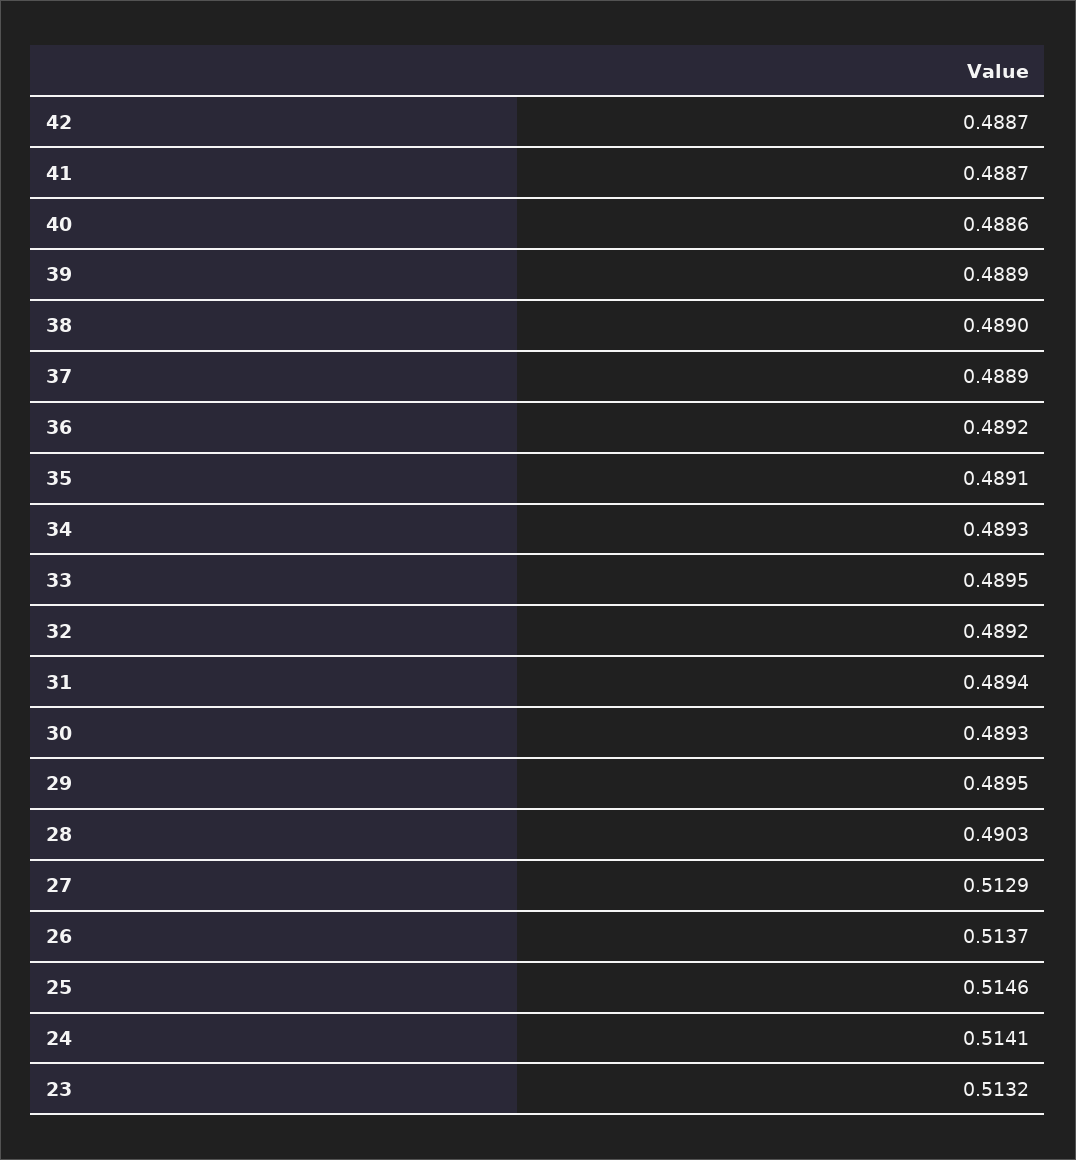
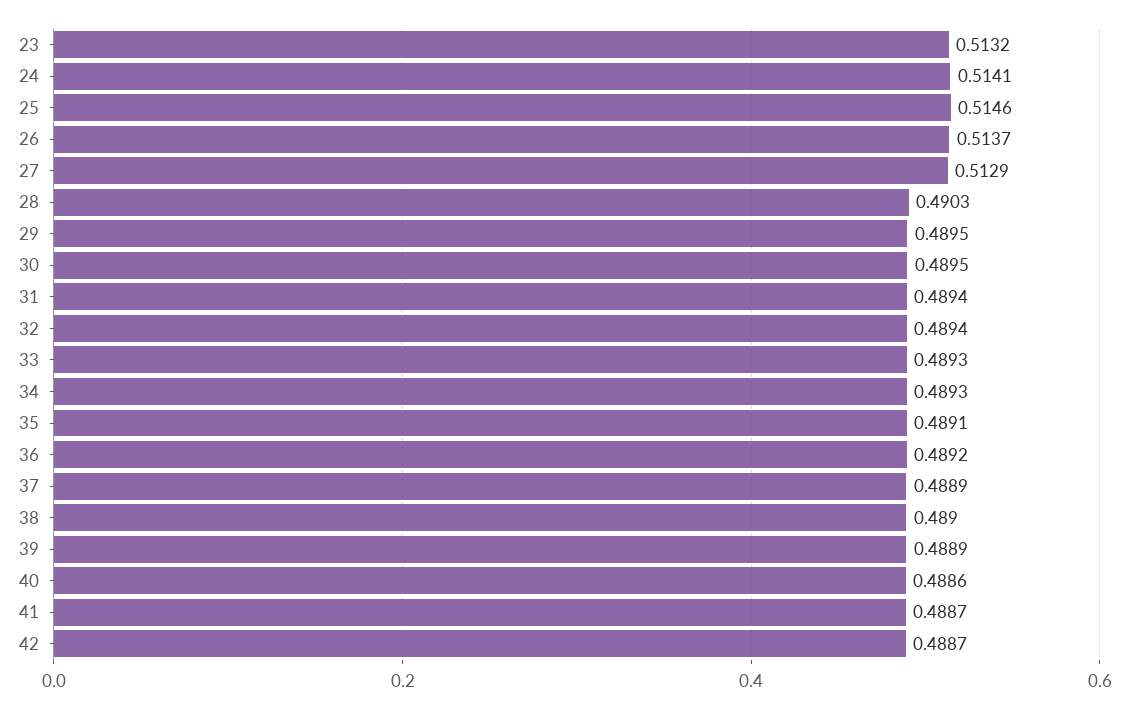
33: 0.4895 -> 0.4893
32: 0.4892 -> 0.4894
30: 0.4893 -> 0.4895

